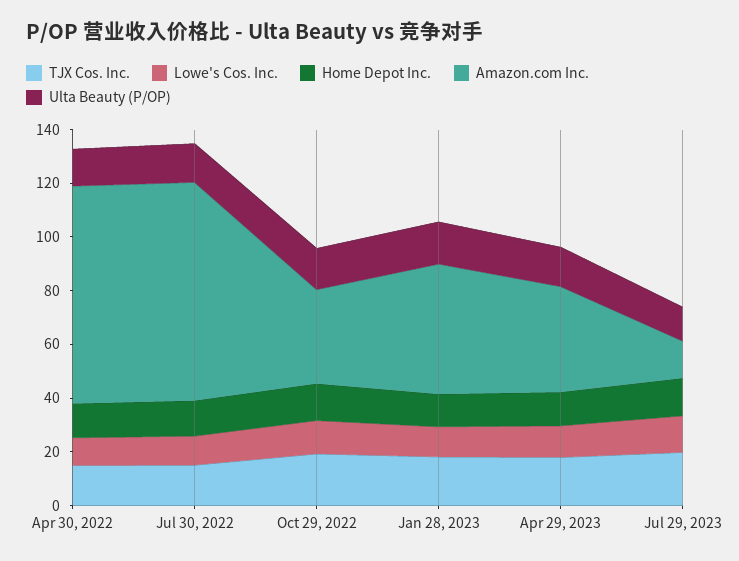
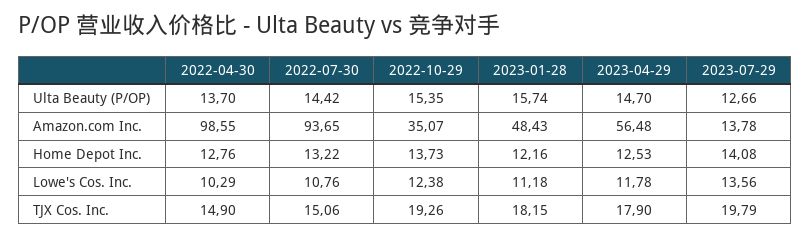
Amazon.com Inc., Apr 30, 2022: 80 -> 98.55
Amazon.com Inc., Jul 30, 2022: 80 -> 93.65
Amazon.com Inc., Apr 29, 2023: 40 -> 56.48

